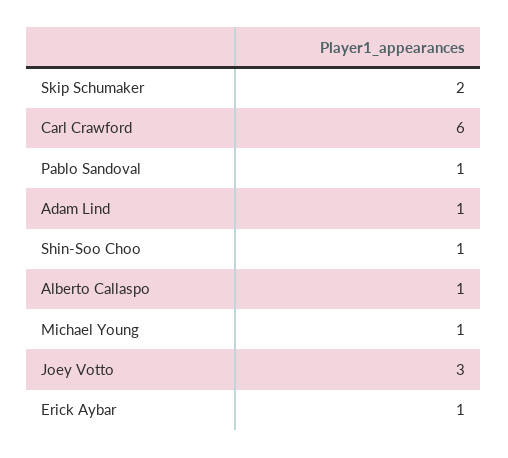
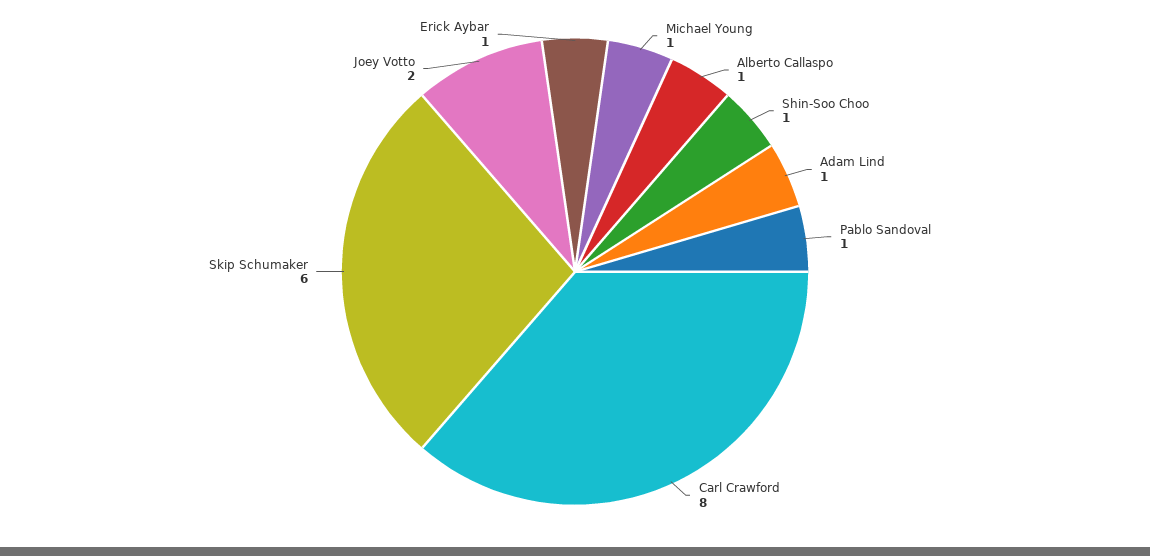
Skip Schumaker: 2 -> 6
Carl Crawford: 6 -> 8
Joey Votto: 3 -> 2

